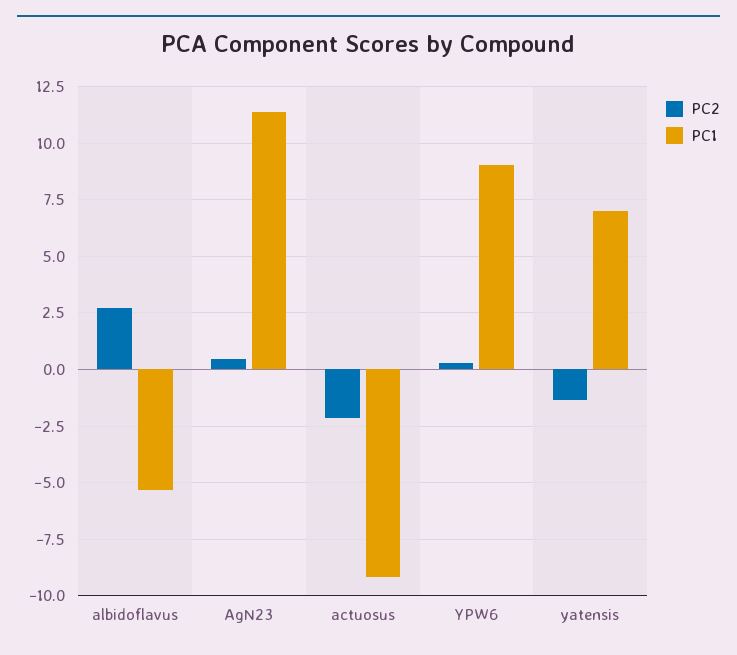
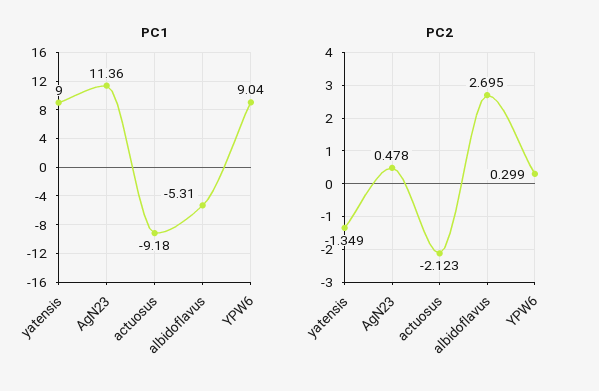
PC1, yatensis: 7 -> 9

